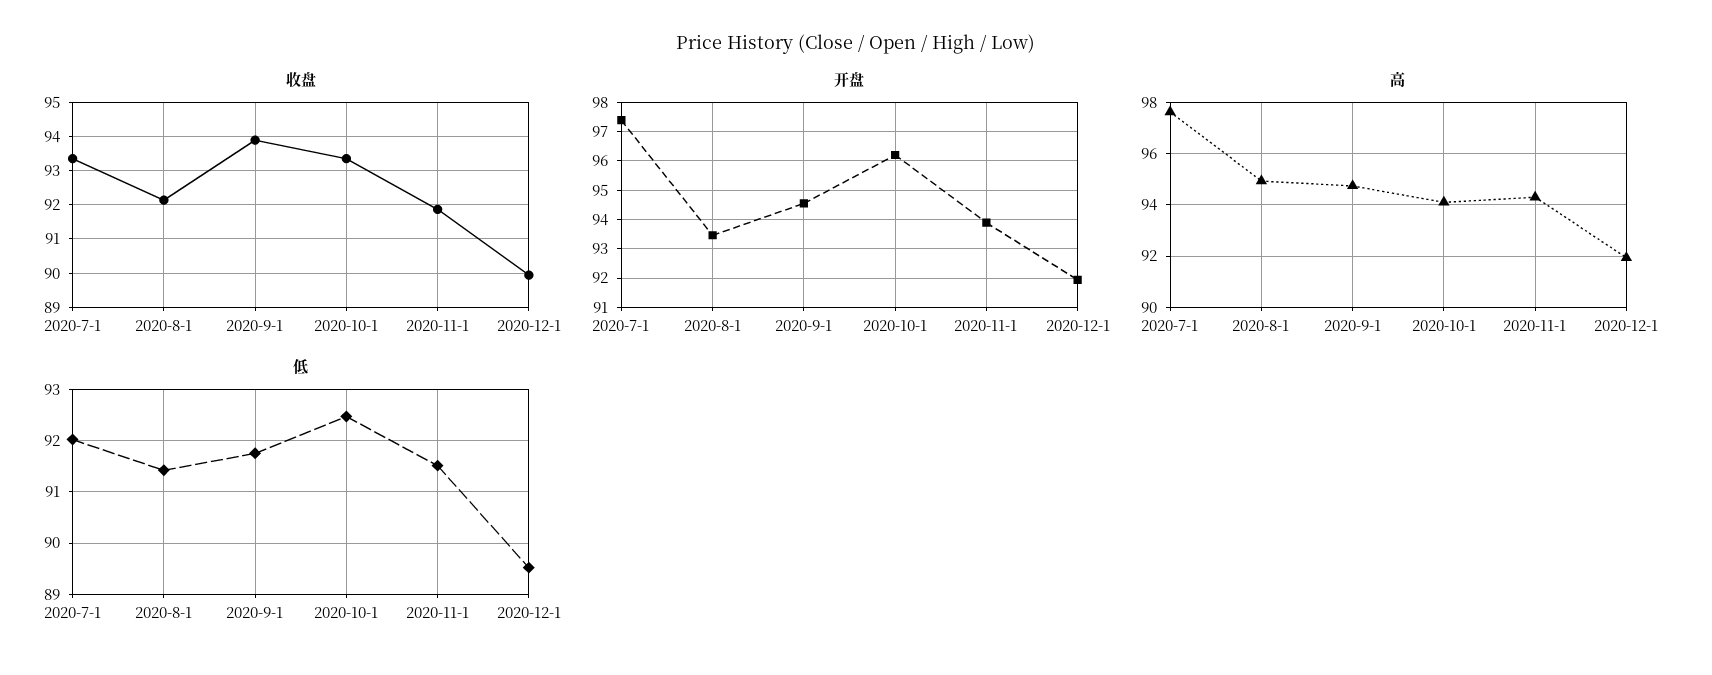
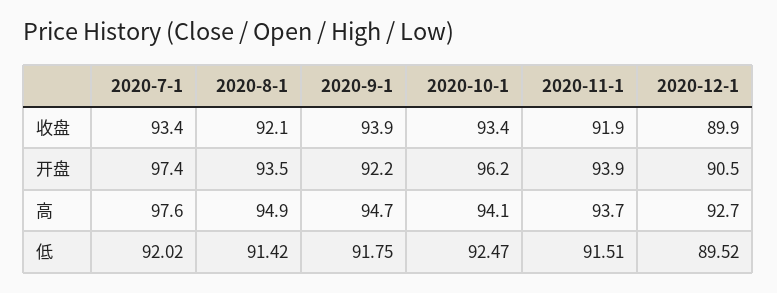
开盘, 2020-9-1: 94.5 -> 92.2
开盘, 2020-12-1: 92 -> 90.5
高, 2020-11-1: 94.25 -> 93.7
高, 2020-12-1: 92 -> 92.7

